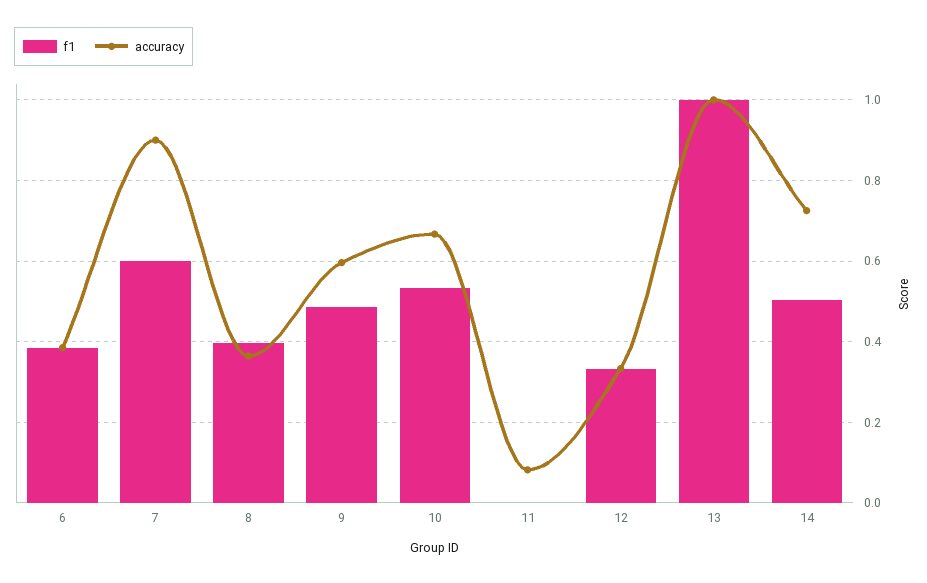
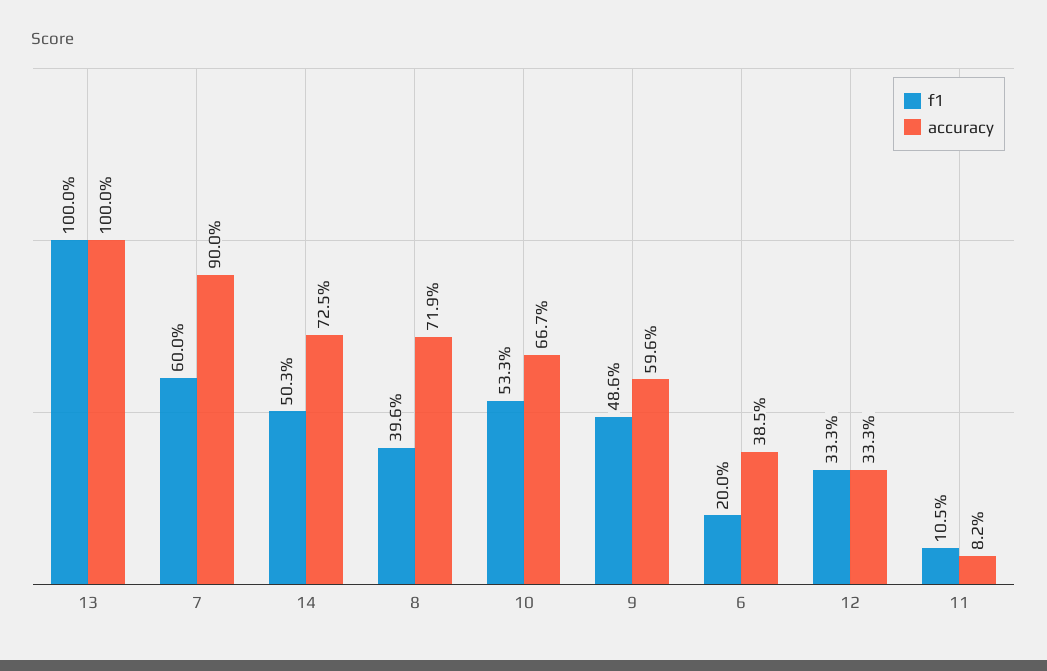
f1, 6: 0.38 -> 0.2
accuracy, 8: 0.36 -> 0.719
f1, 11: 0 -> 0.105

